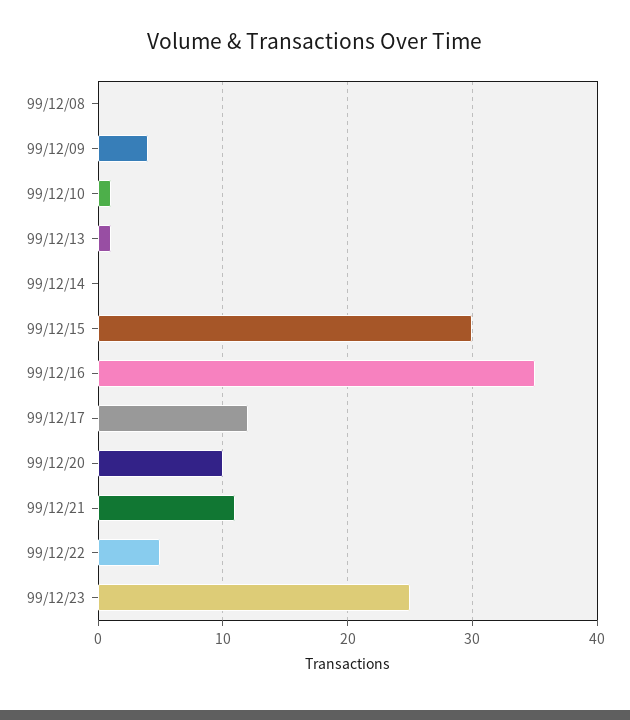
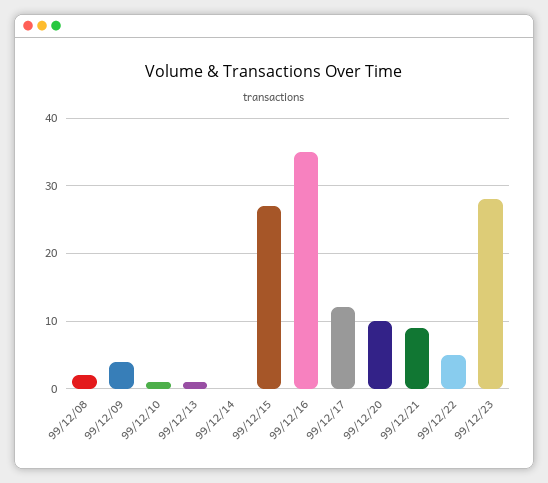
99/12/08: 0 -> 2
99/12/15: 30 -> 27
99/12/21: 11 -> 9
99/12/23: 25 -> 28

